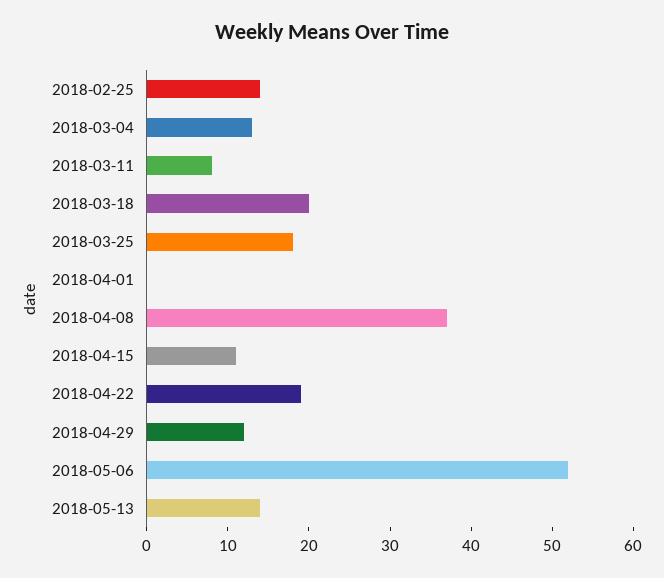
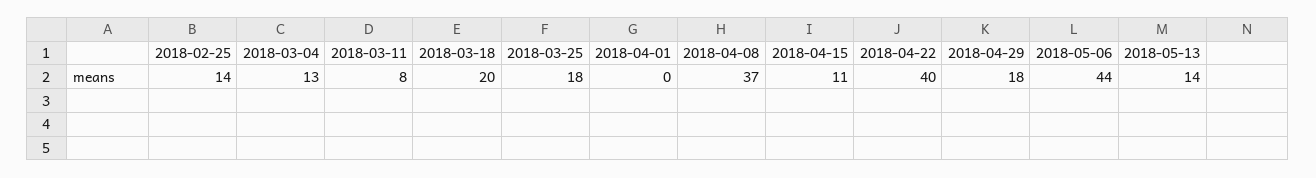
2018-04-22: 19 -> 40
2018-04-29: 12 -> 18
2018-05-06: 52 -> 44

